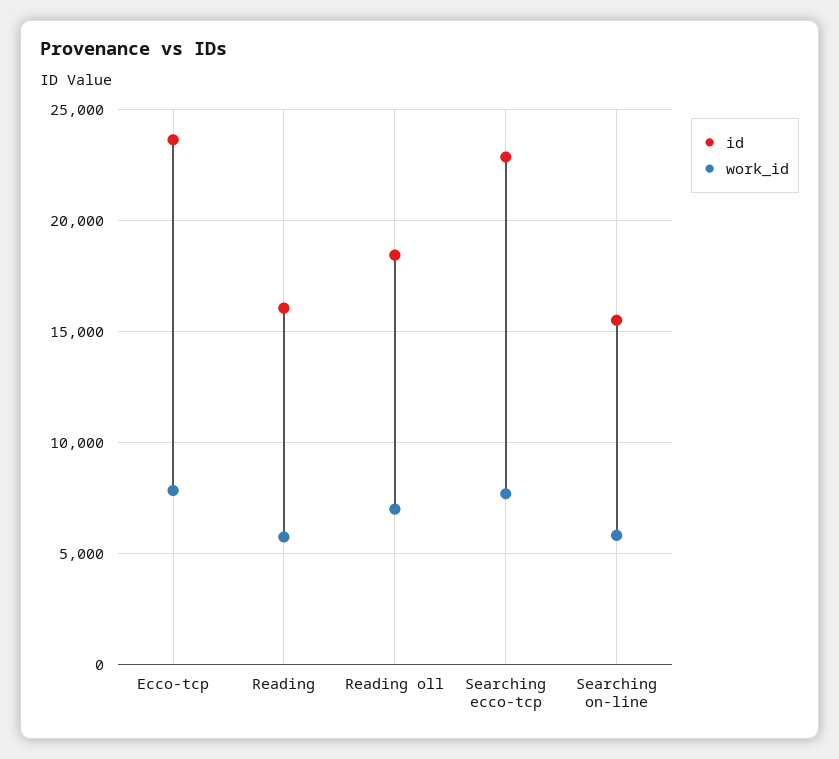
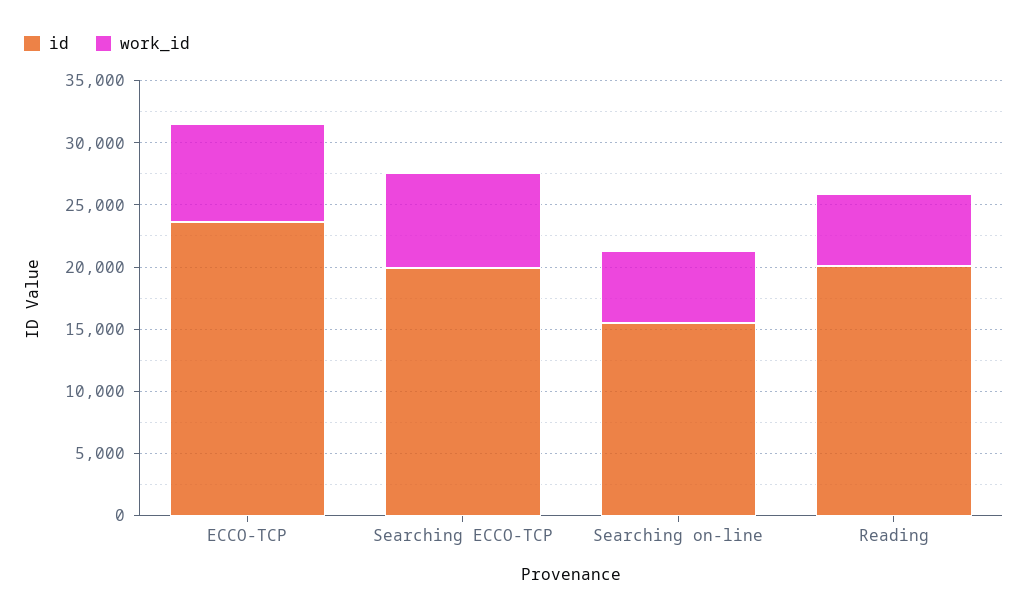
id, Reading: 16000 -> 20000
id, Reading oll: 18500 -> none
work_id, Reading oll: 7000 -> none
id, Searching ecco-tcp: 23000 -> 20000

